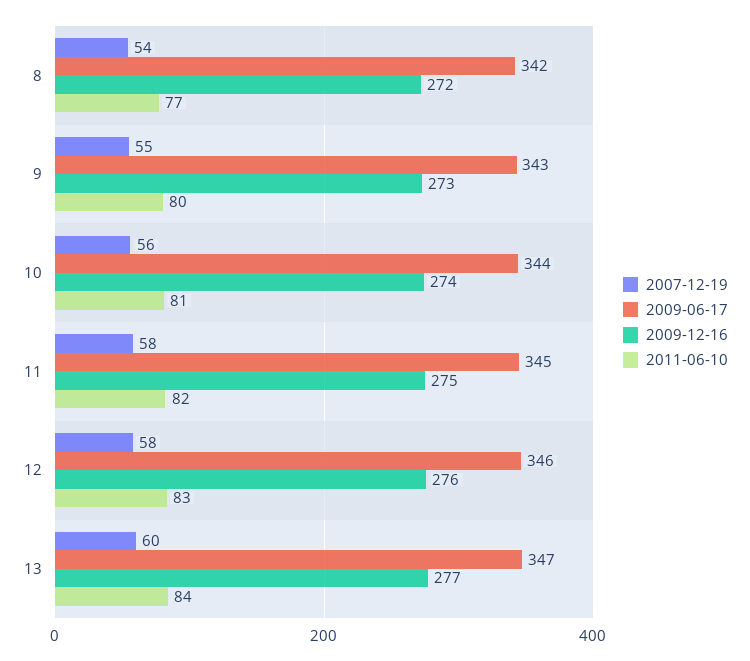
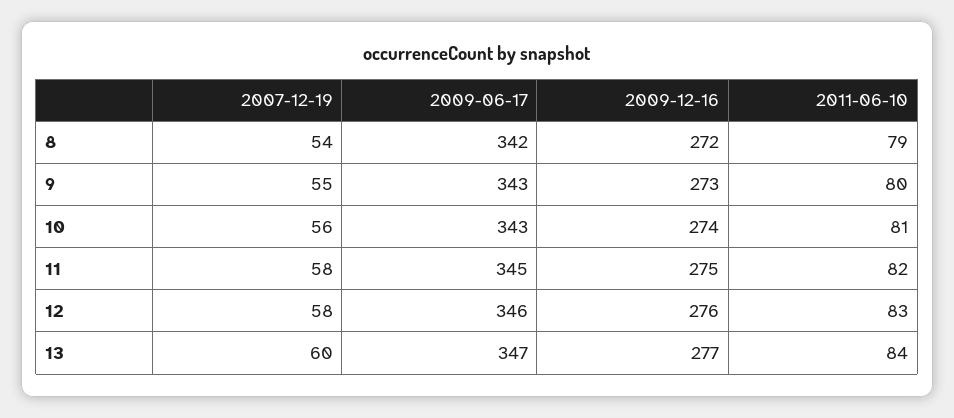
2011-06-10, 8: 77 -> 79
2009-06-17, 10: 344 -> 343

